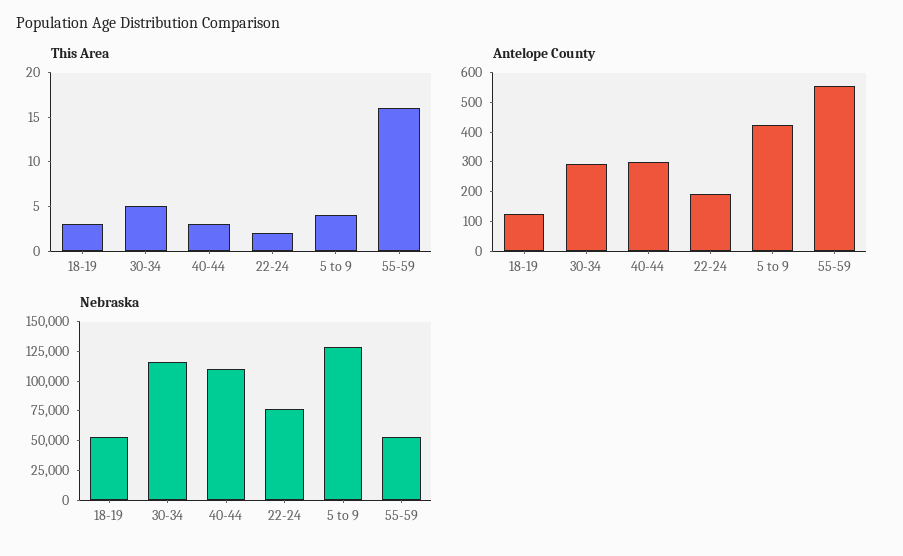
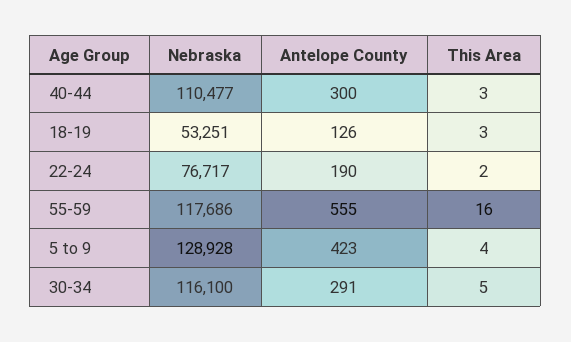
Nebraska, 55-59: 50000 -> 117686

